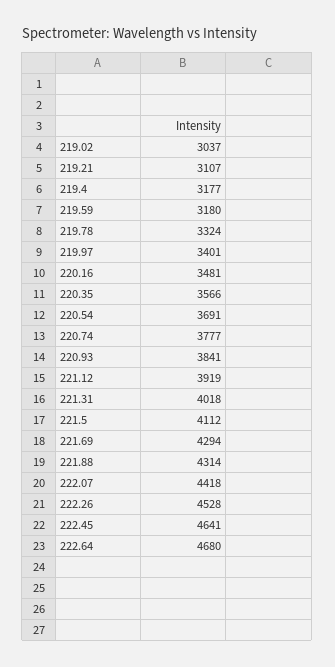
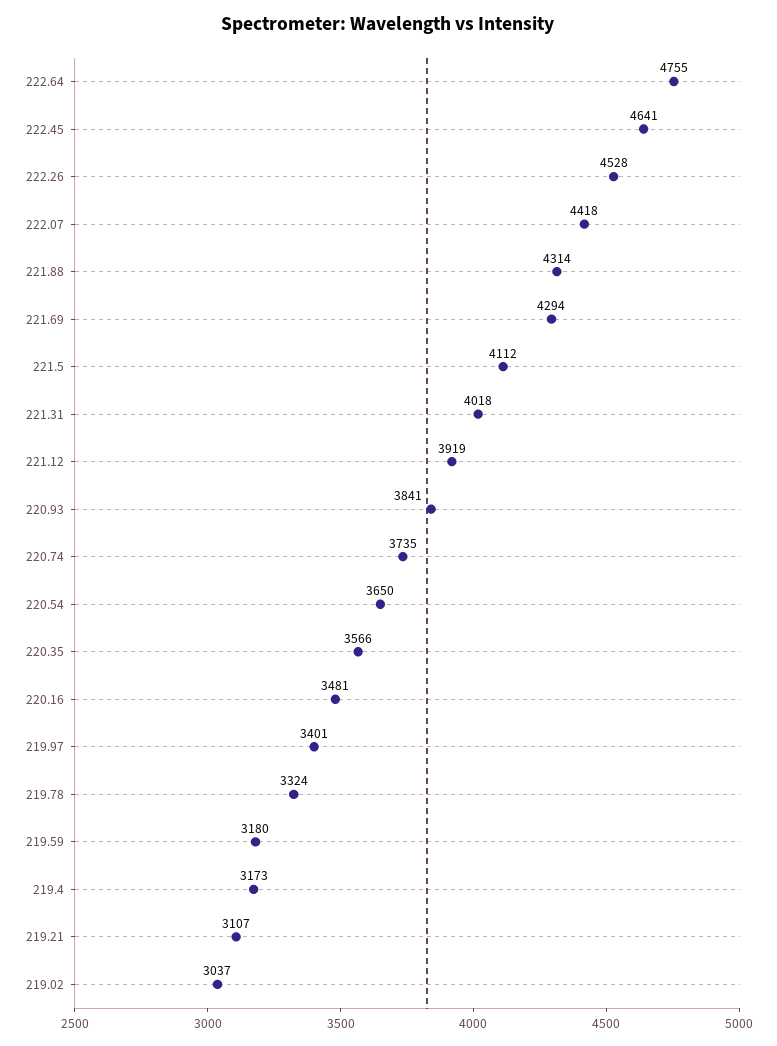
219.4: 3177 -> 3173
220.54: 3691 -> 3650
220.74: 3777 -> 3735
222.64: 4680 -> 4755

